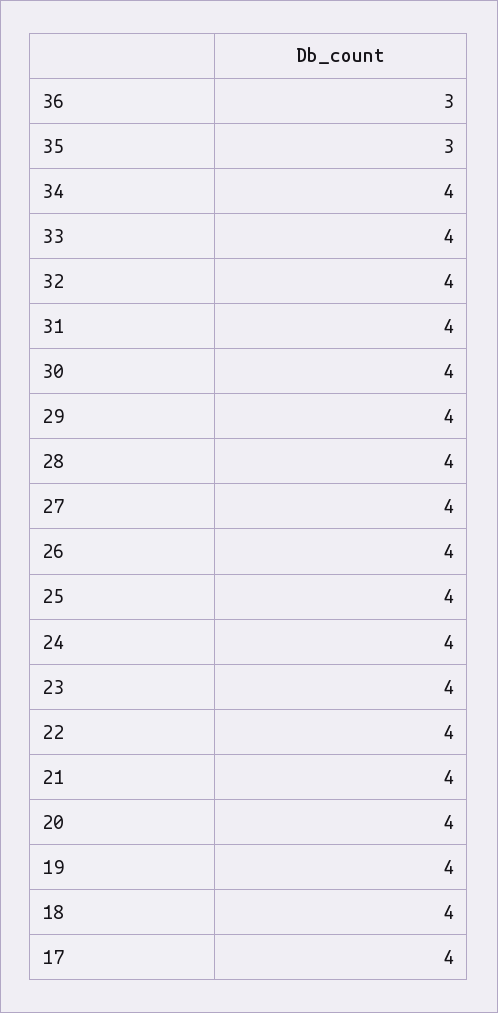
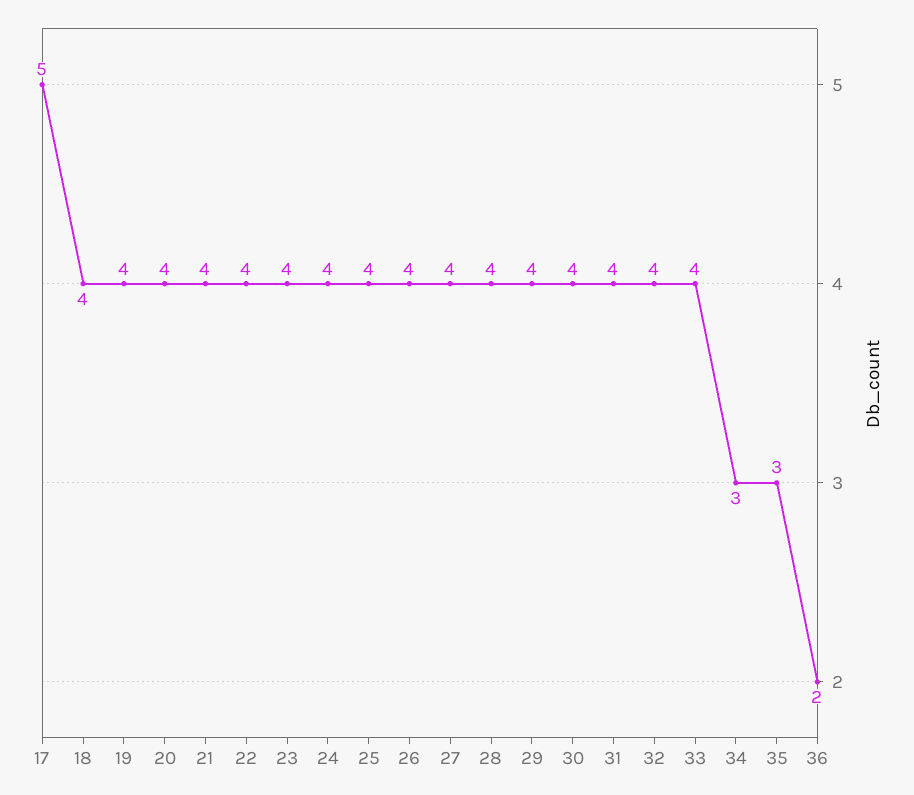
36: 3 -> 2
34: 4 -> 3
17: 4 -> 5

